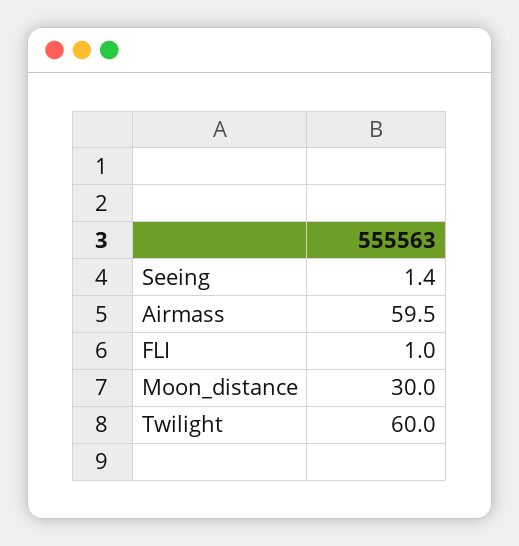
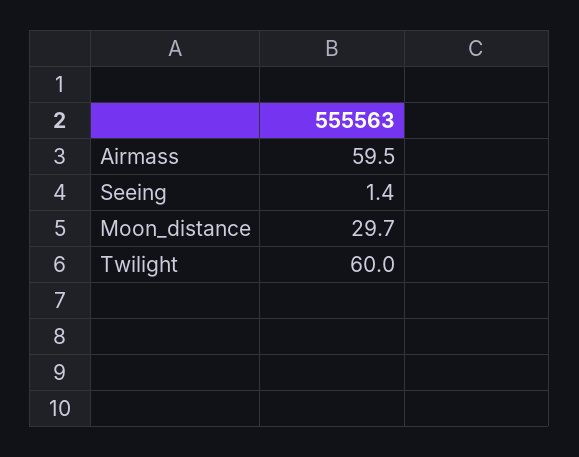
FLI: 1 -> none
Moon_distance: 30 -> 29.7

